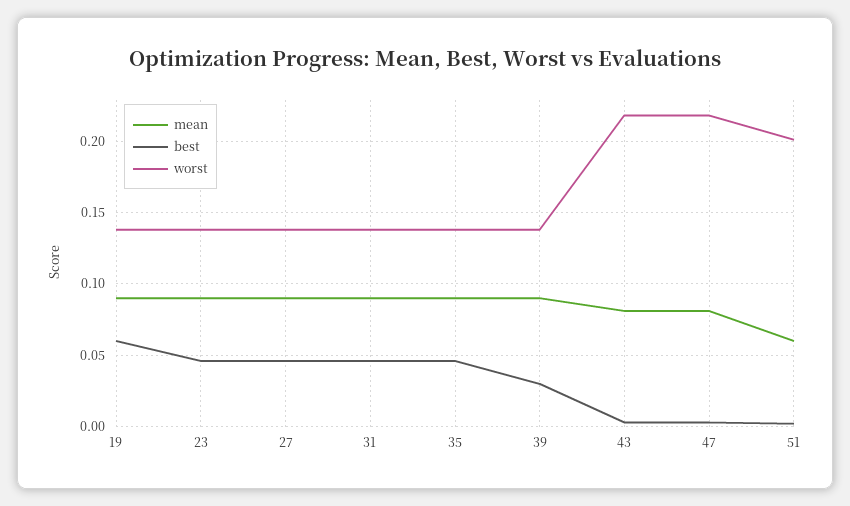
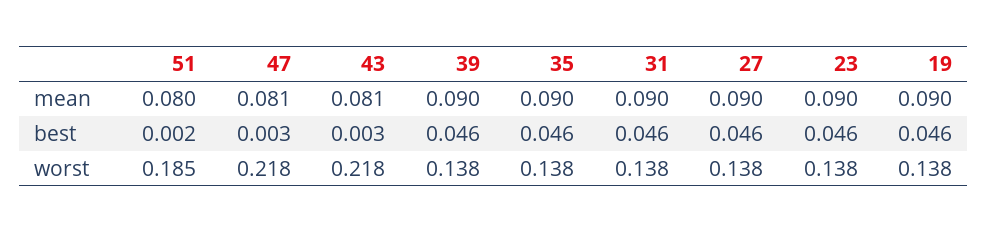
best, 19: 0.06 -> 0.046
best, 39: 0.03 -> 0.046
mean, 51: 0.06 -> 0.08
worst, 51: 0.2 -> 0.185

